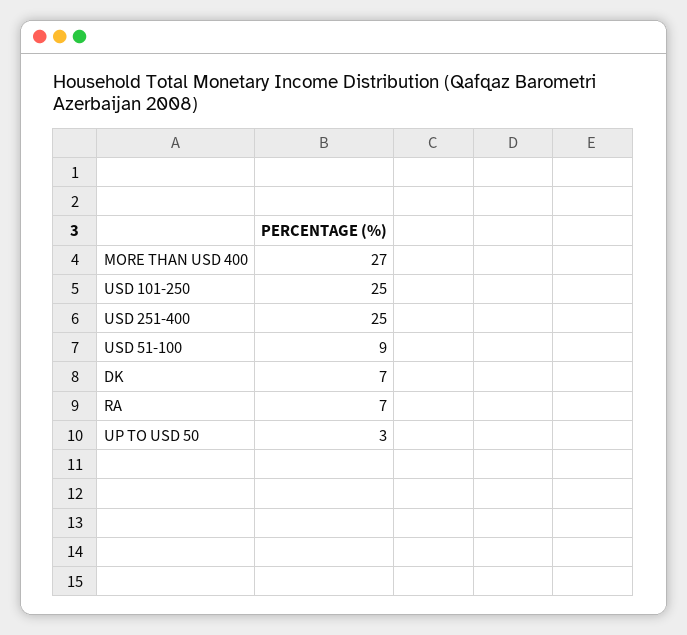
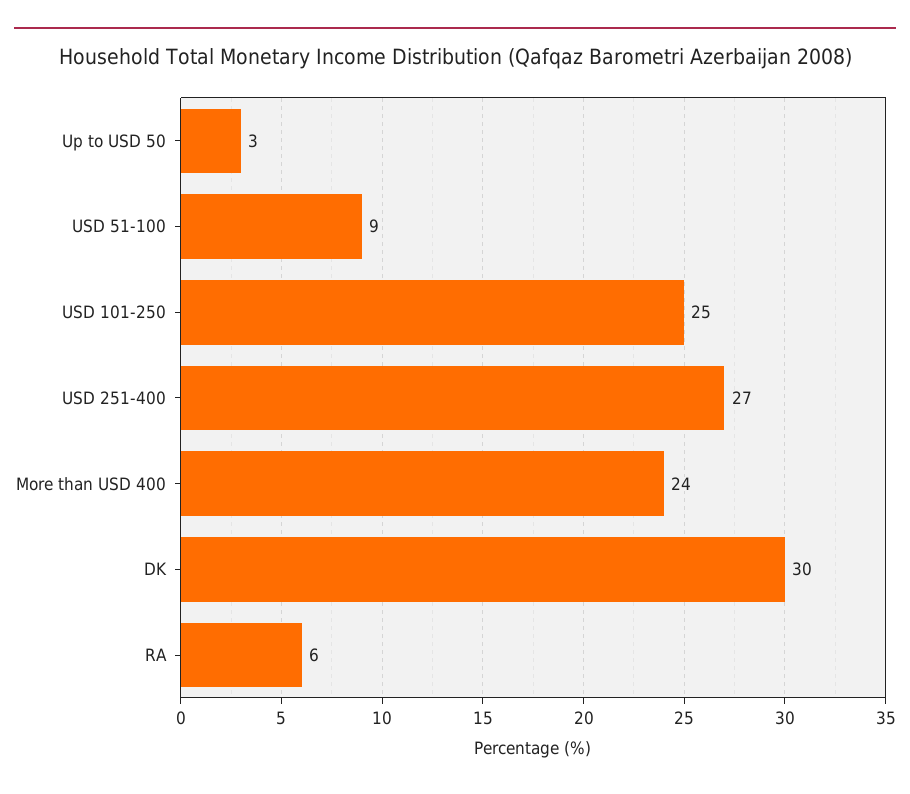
MORE THAN USD 400: 27 -> 24
USD 251-400: 25 -> 27
DK: 7 -> 30
RA: 7 -> 6

